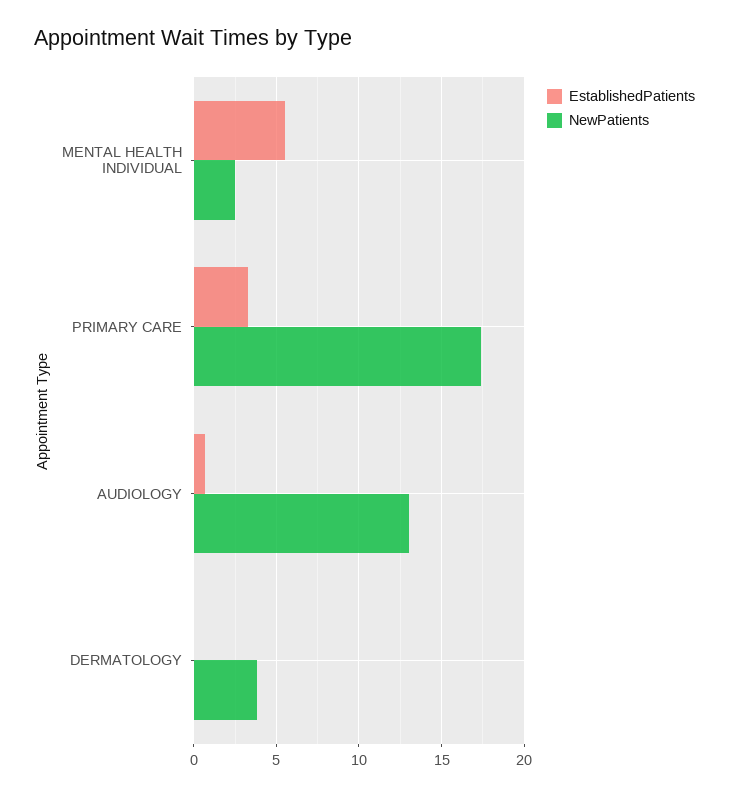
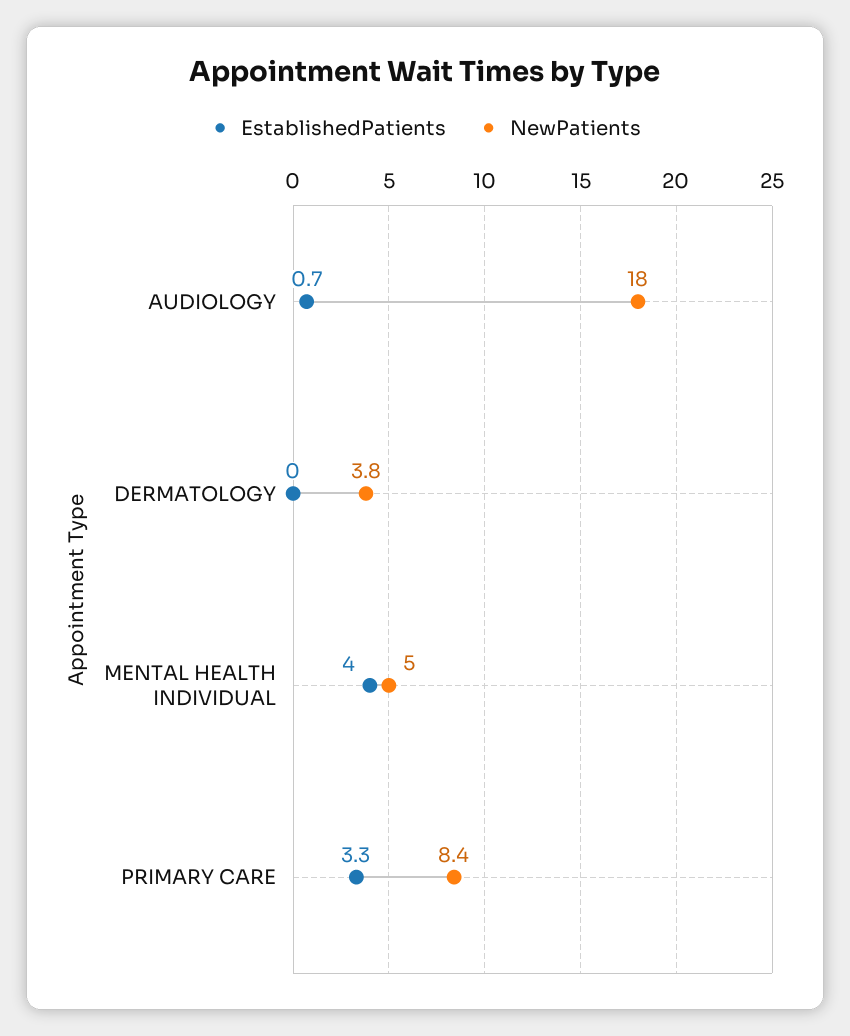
EstablishedPatients, MENTAL HEALTH INDIVIDUAL: 5.5 -> 4
NewPatients, MENTAL HEALTH INDIVIDUAL: 2.5 -> 5
NewPatients, PRIMARY CARE: 17.5 -> 8.4
NewPatients, AUDIOLOGY: 13 -> 18

